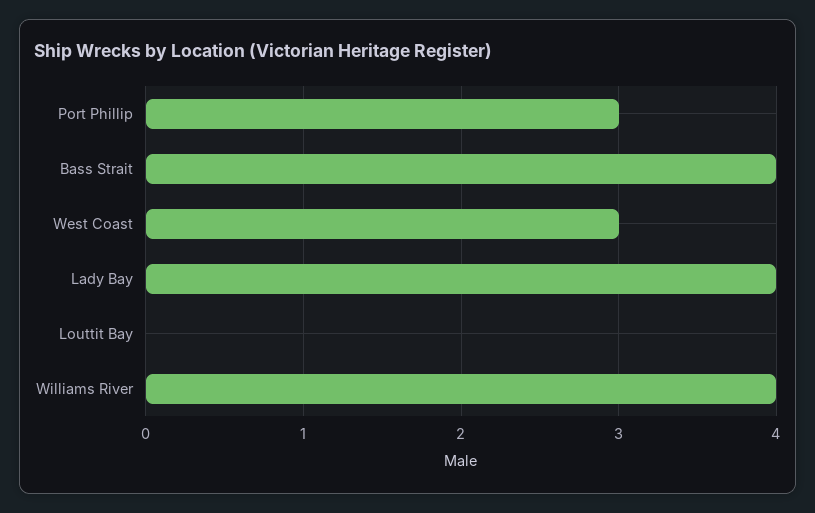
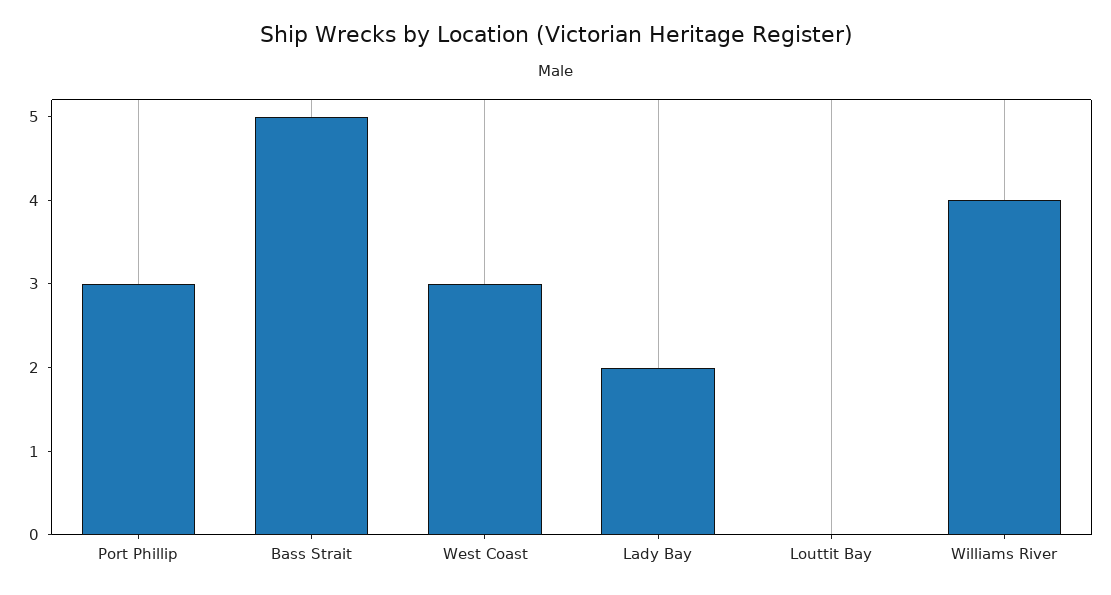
Bass Strait: 4 -> 5
Lady Bay: 4 -> 2

